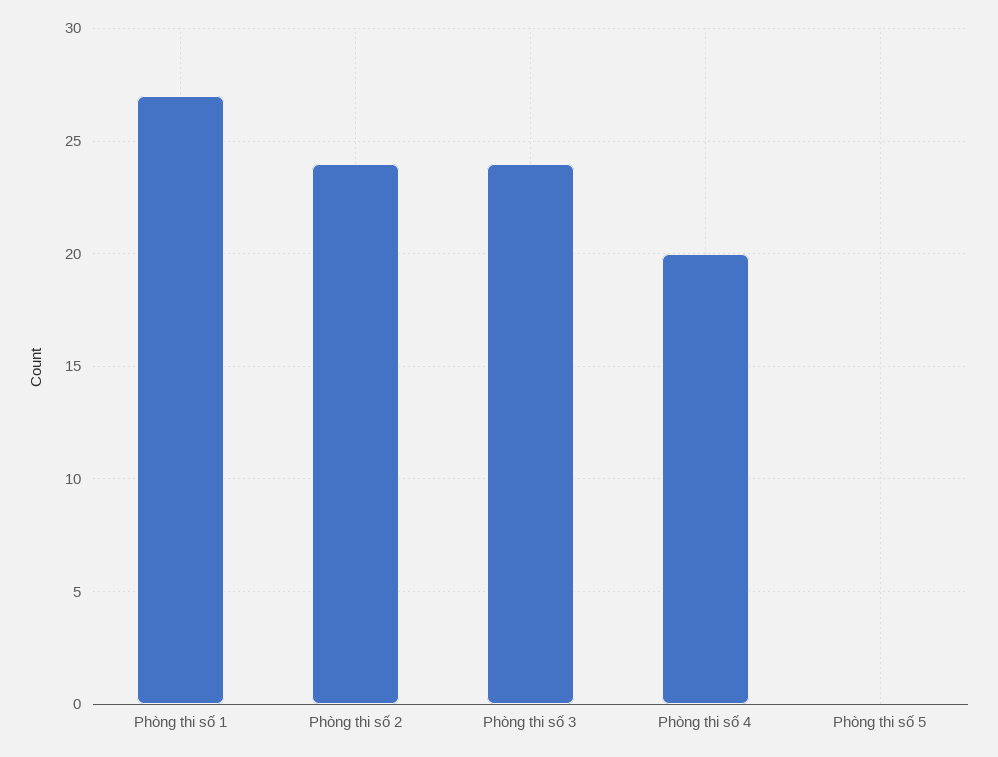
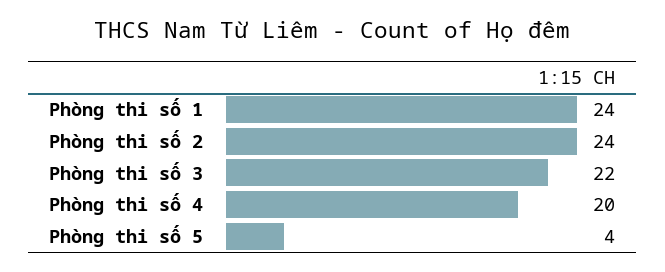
Phòng thi số 1: 27 -> 24
Phòng thi số 3: 24 -> 22
Phòng thi số 5: 0 -> 4

